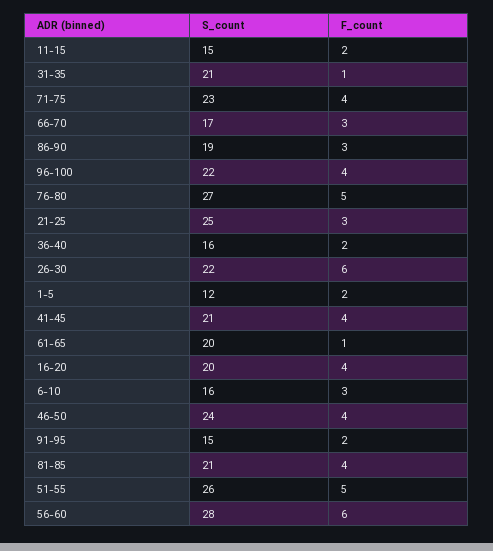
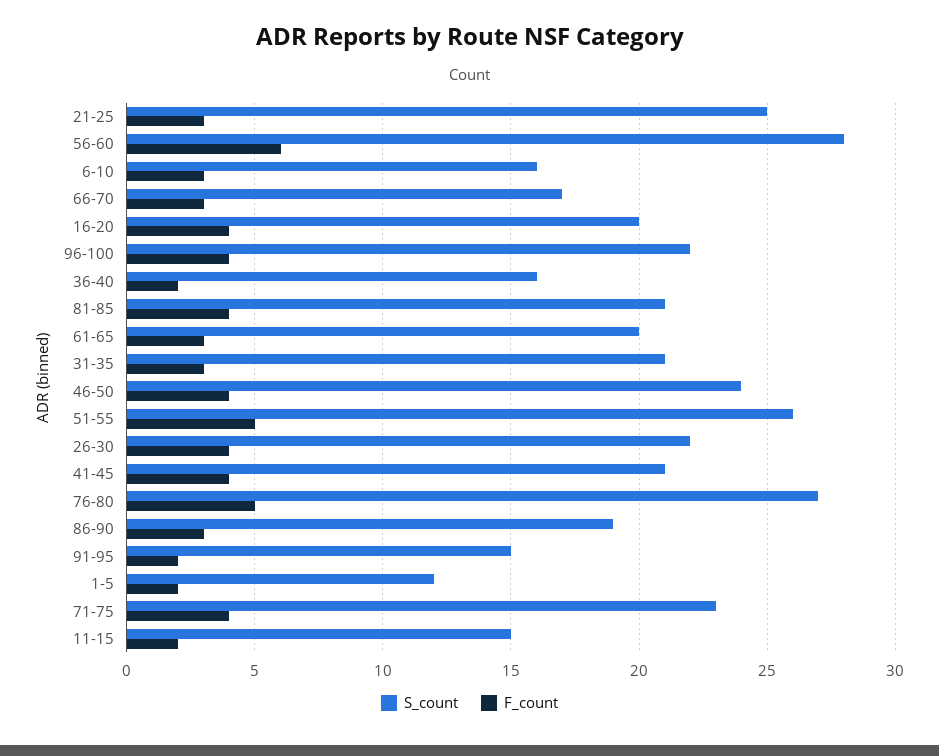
F_count, 31-35: 1 -> 3
F_count, 26-30: 6 -> 4
F_count, 61-65: 1 -> 3

